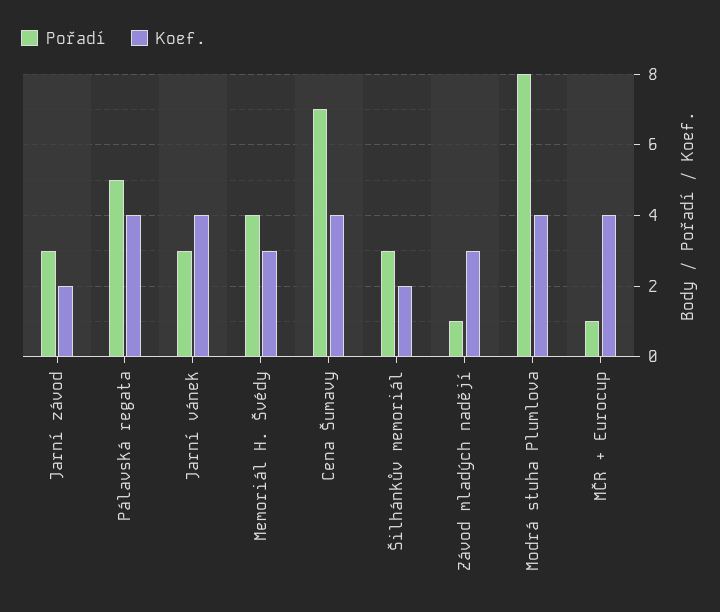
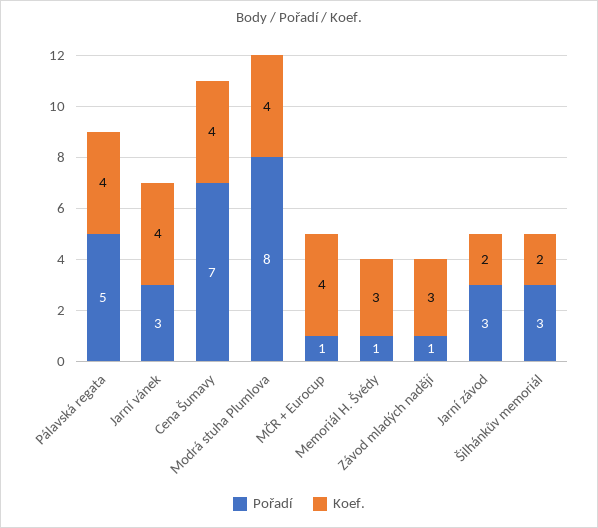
Pořadí, Memoriál H. Švédy: 4 -> 1

